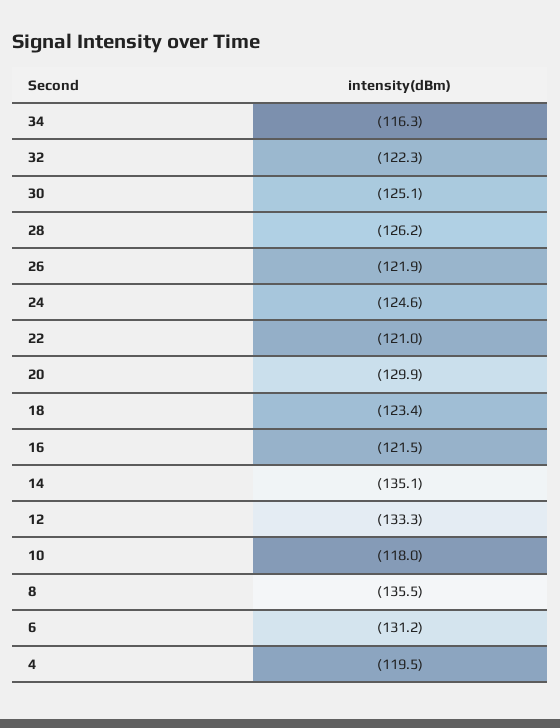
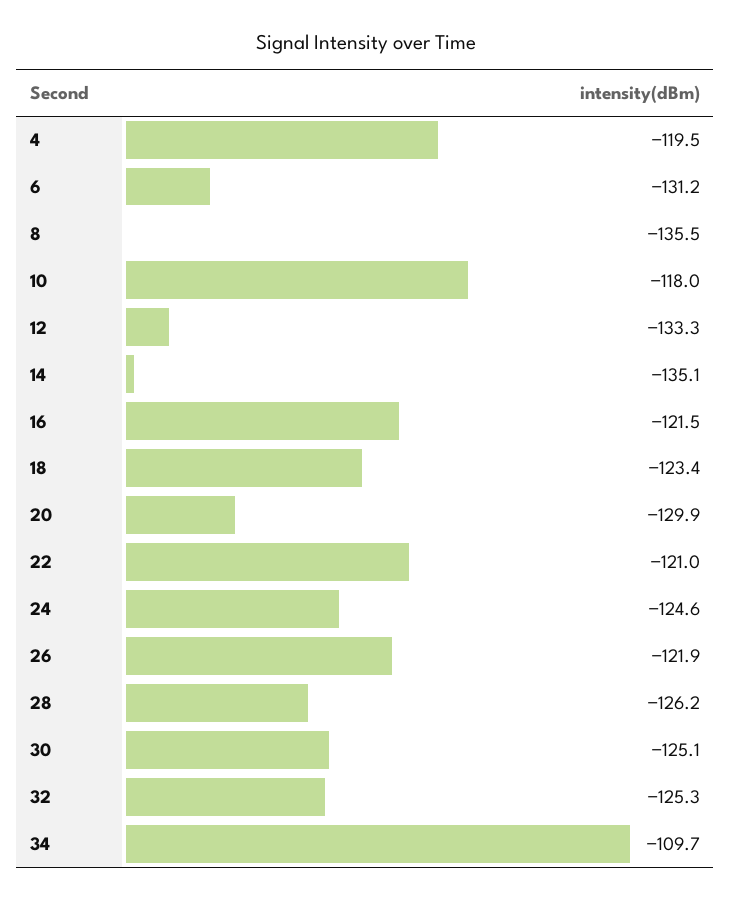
34: -116.3 -> -109.7
32: -122.3 -> -125.3

